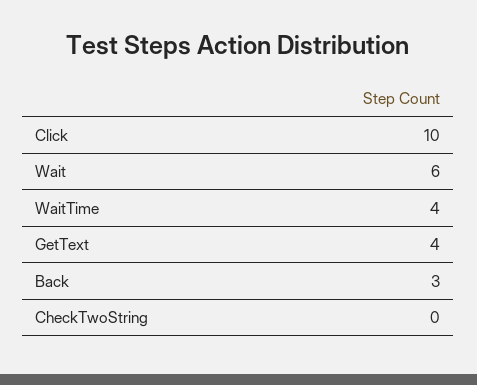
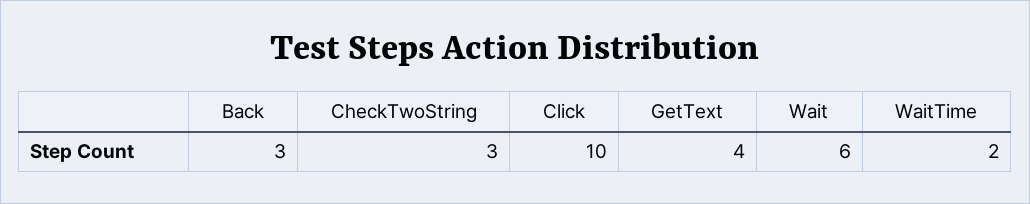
WaitTime: 4 -> 2
CheckTwoString: 0 -> 3

